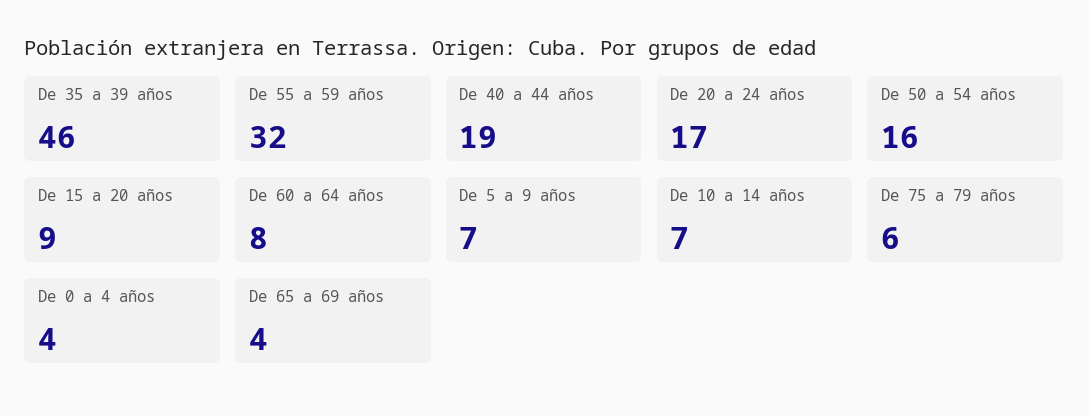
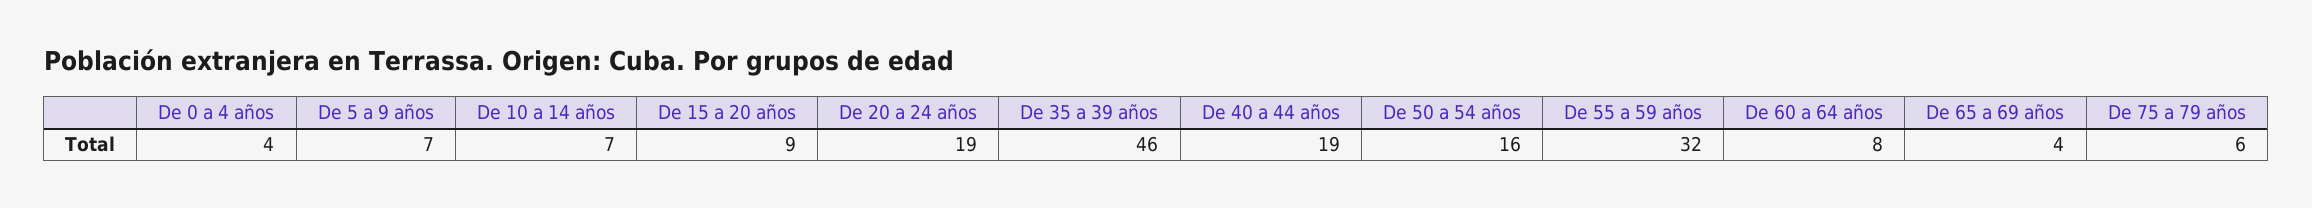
De 20 a 24 años: 17 -> 19

